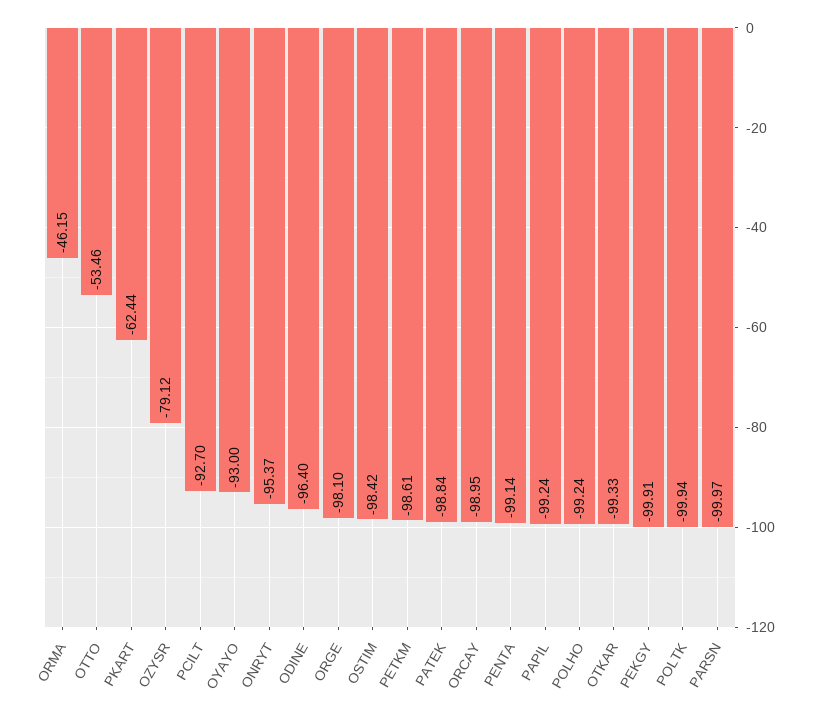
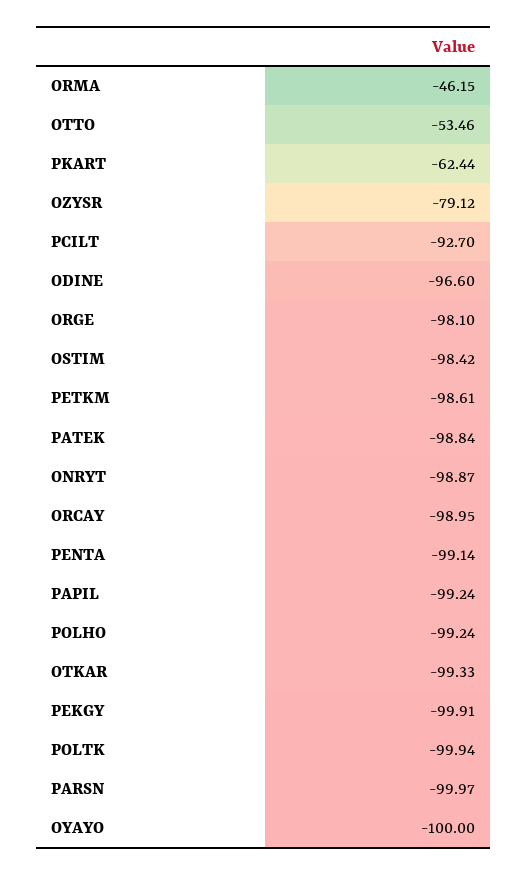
OYAYO: -93 -> -100
ONRYT: -95.37 -> -98.87
ODINE: -96.4 -> -96.6

